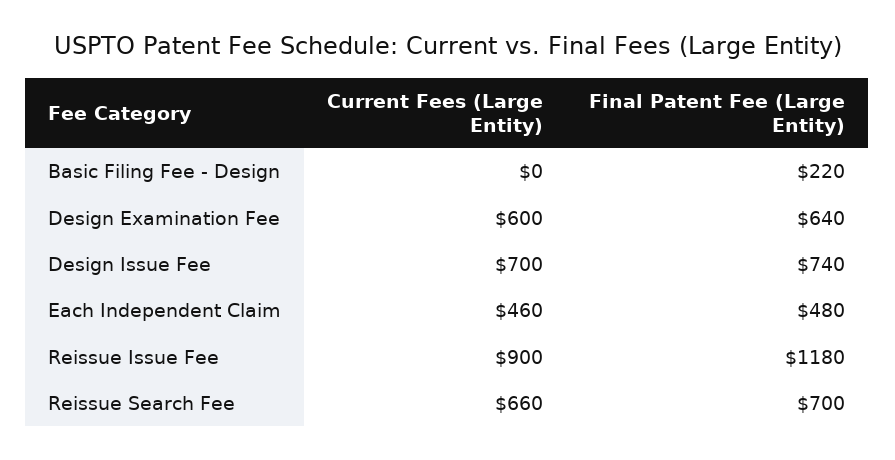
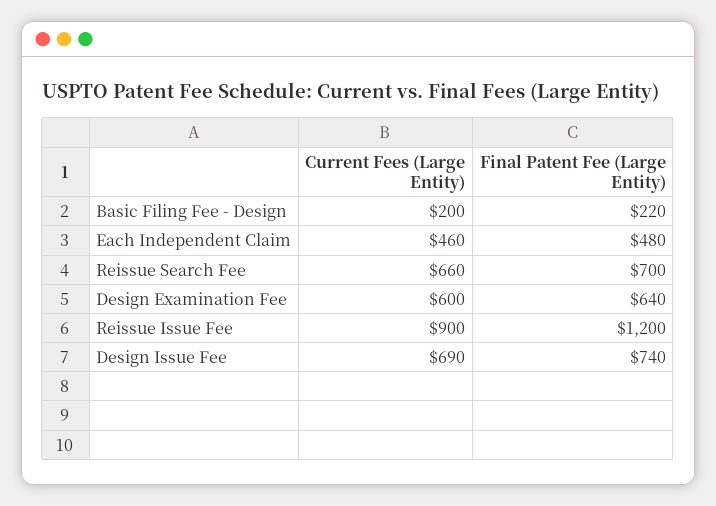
Current Fees (Large Entity), Basic Filing Fee - Design: 0 -> 200
Current Fees (Large Entity), Design Issue Fee: 700 -> 690
Final Patent Fee (Large Entity), Reissue Issue Fee: 1180 -> 1200

